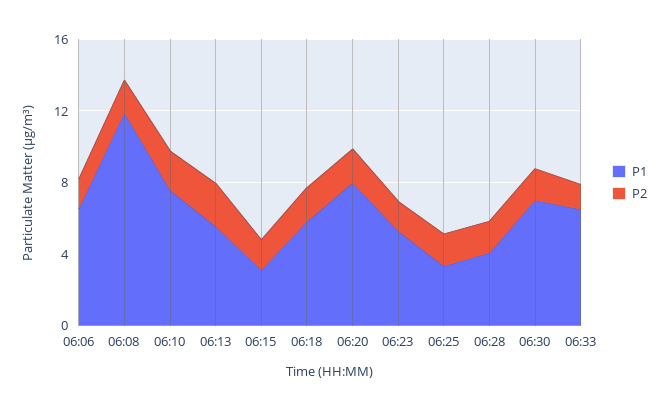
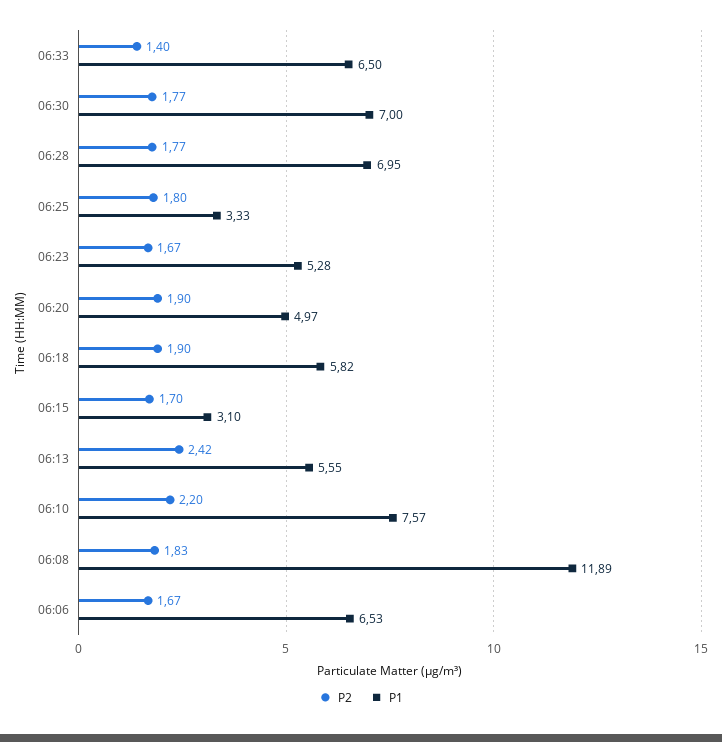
P1, 06:20: 8 -> 4.97
P1, 06:28: 4 -> 6.95

